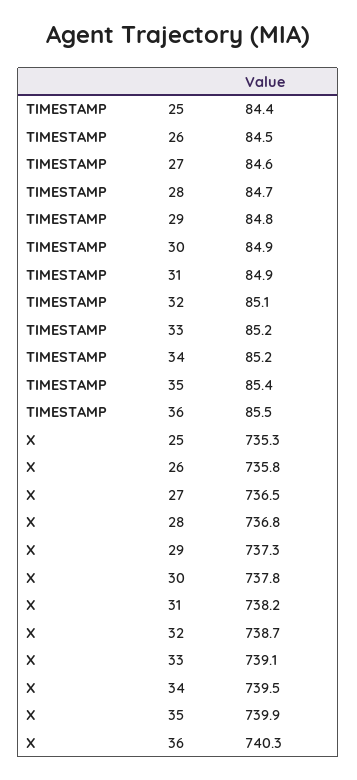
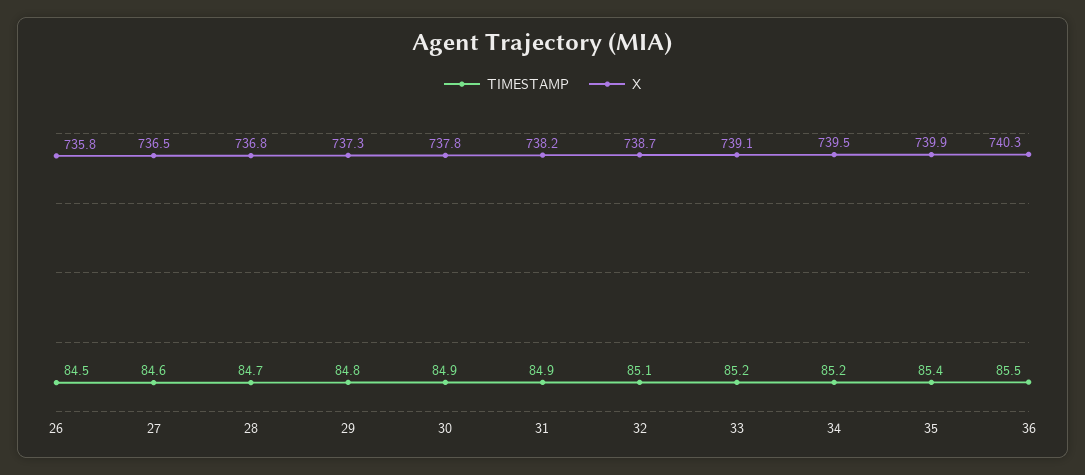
TIMESTAMP, 25: 84.4 -> none
X, 25: 735.3 -> none

